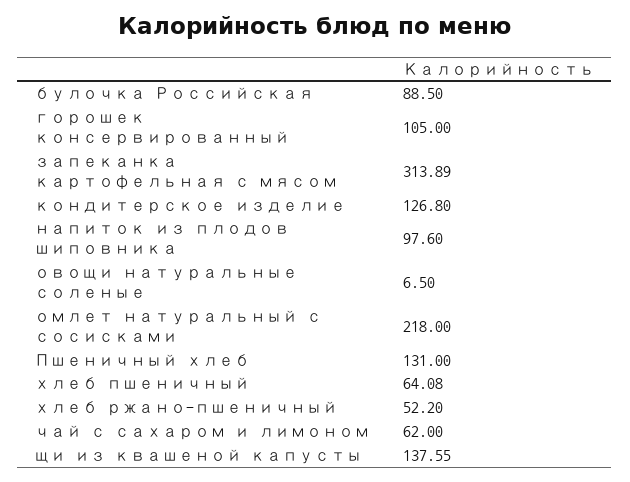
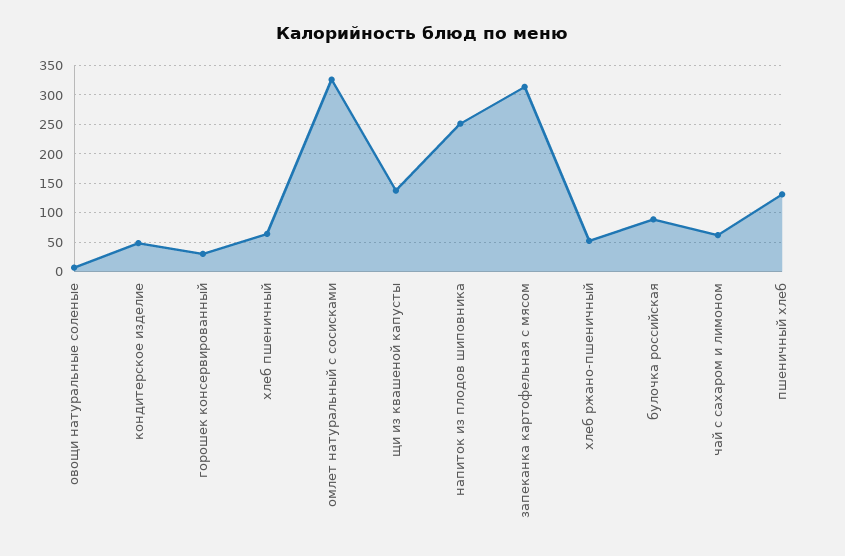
горошек консервированный: 105 -> 25
кондитерское изделие: 126.8 -> 50
напиток из плодов шиповника: 97.6 -> 250
омлет натуральный с сосисками: 218 -> 325

